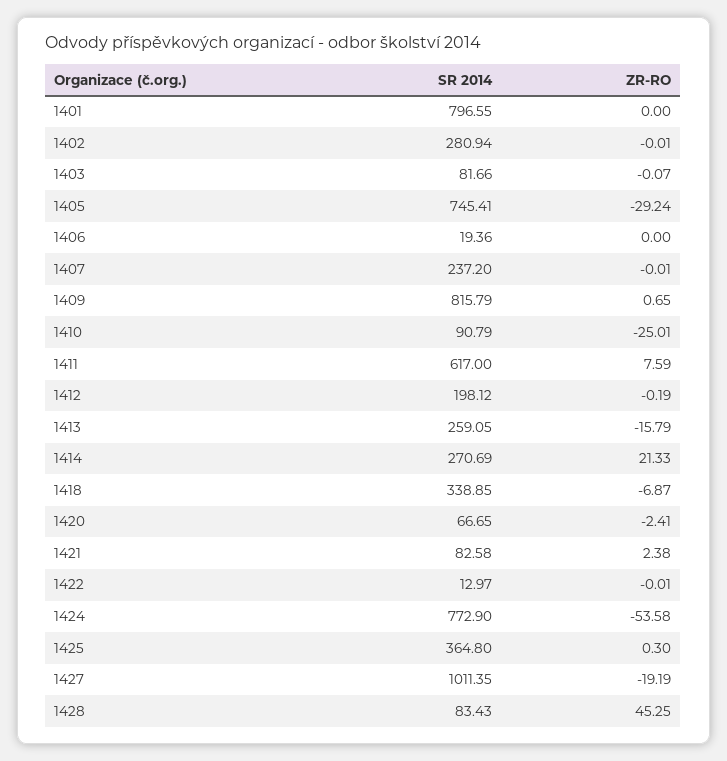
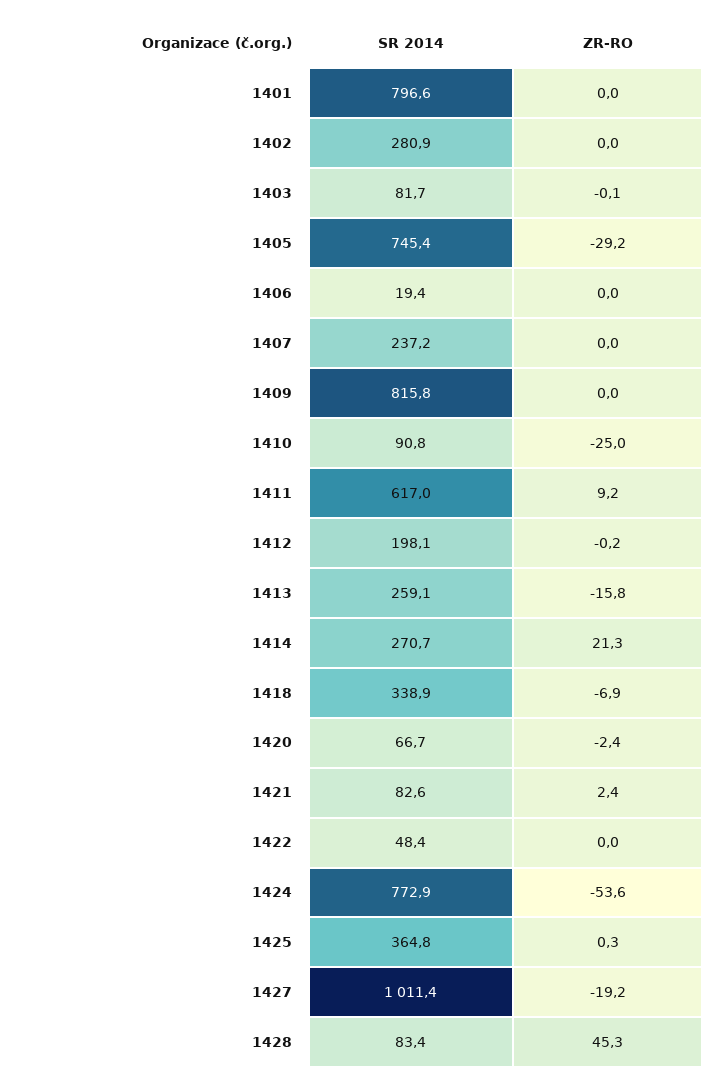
ZR-RO, 1409: 0.65 -> 0
ZR-RO, 1411: 7.59 -> 9.2
SR 2014, 1422: 12.97 -> 48.4

